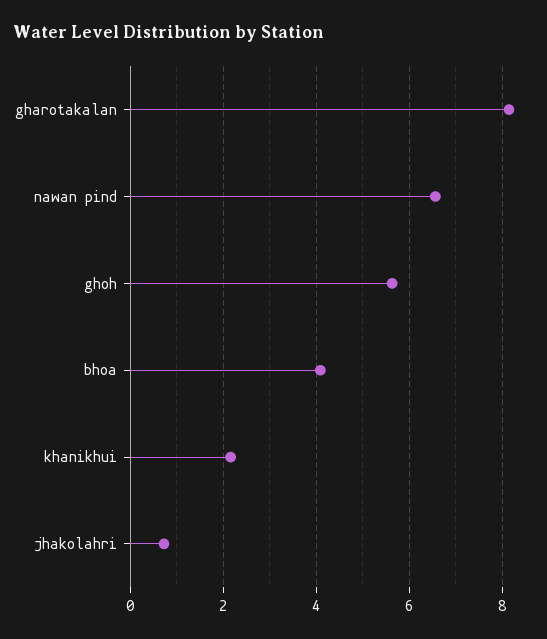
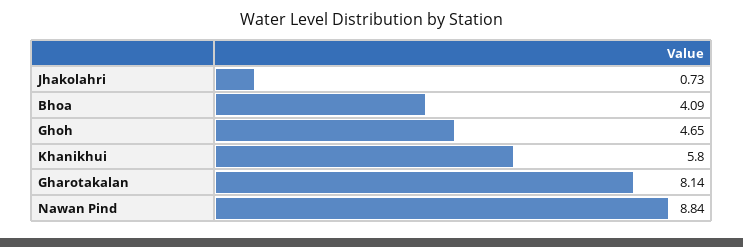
nawan pind: 6.6 -> 8.84
ghoh: 5.6 -> 4.65
khanikhui: 2.2 -> 5.8

